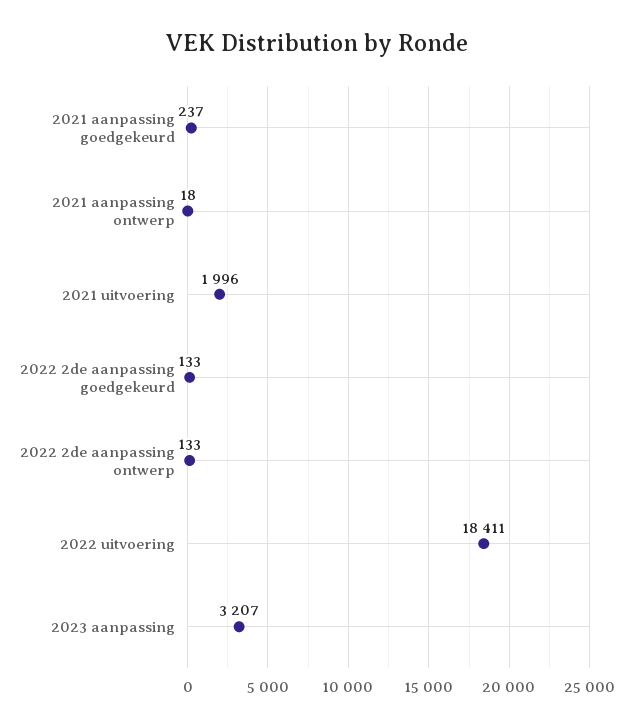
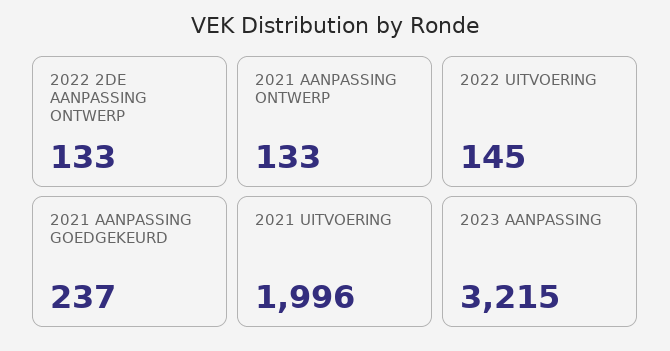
2021 aanpassing ontwerp: 18 -> 133
2022 2de aanpassing goedgekeurd: 133 -> none
2022 uitvoering: 18411 -> 145
2023 aanpassing: 3207 -> 3215

